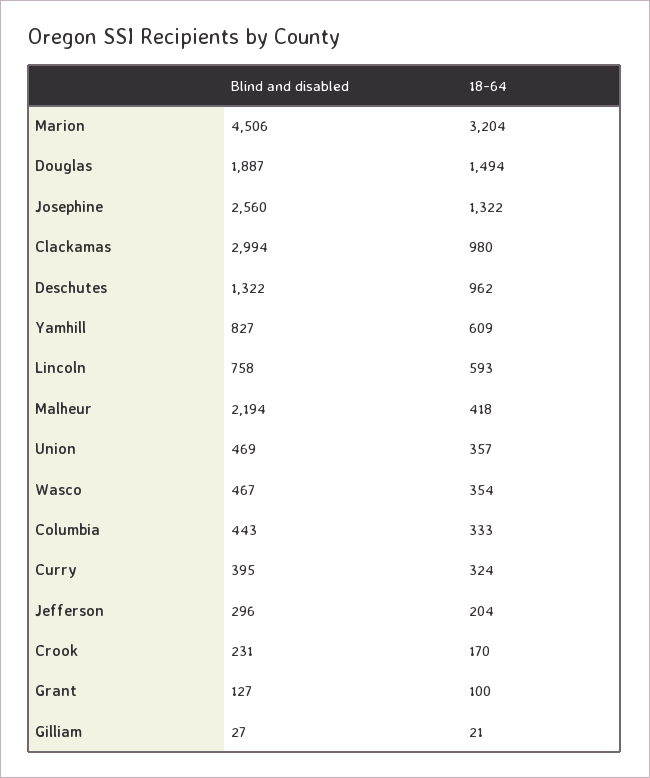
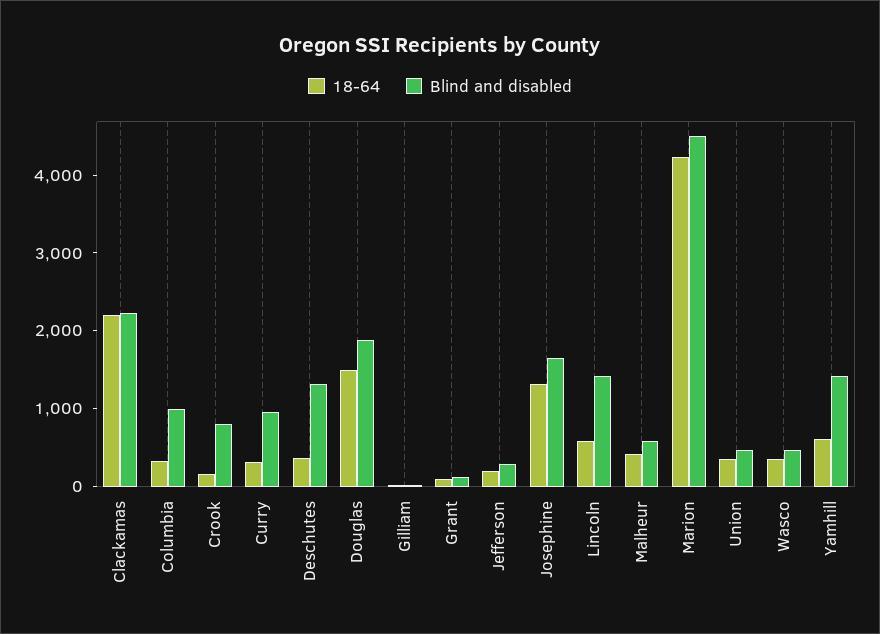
18-64, Marion: 3204 -> 4200
Blind and disabled, Josephine: 2560 -> 1600
Blind and disabled, Clackamas: 2994 -> 2200
18-64, Clackamas: 980 -> 2200
18-64, Deschutes: 962 -> 400
Blind and disabled, Yamhill: 827 -> 1400
Blind and disabled, Lincoln: 758 -> 1400
Blind and disabled, Malheur: 2194 -> 600
Blind and disabled, Columbia: 443 -> 1000
Blind and disabled, Curry: 395 -> 1000
Blind and disabled, Crook: 231 -> 800

